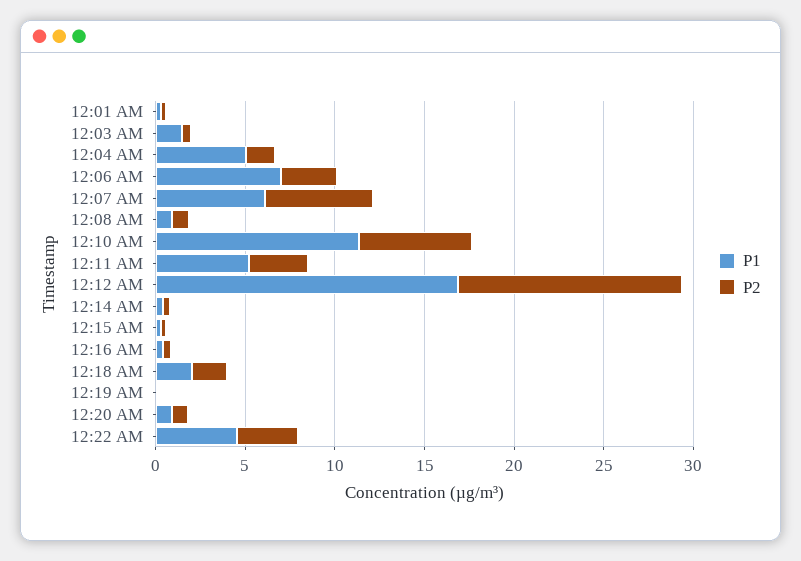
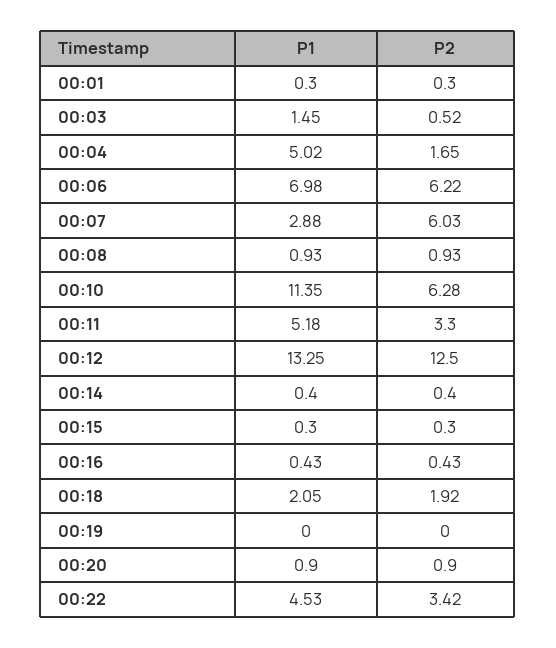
P2, 12:06 AM: 3 -> 6.22
P1, 12:07 AM: 6 -> 2.88
P1, 12:12 AM: 17 -> 13.25

